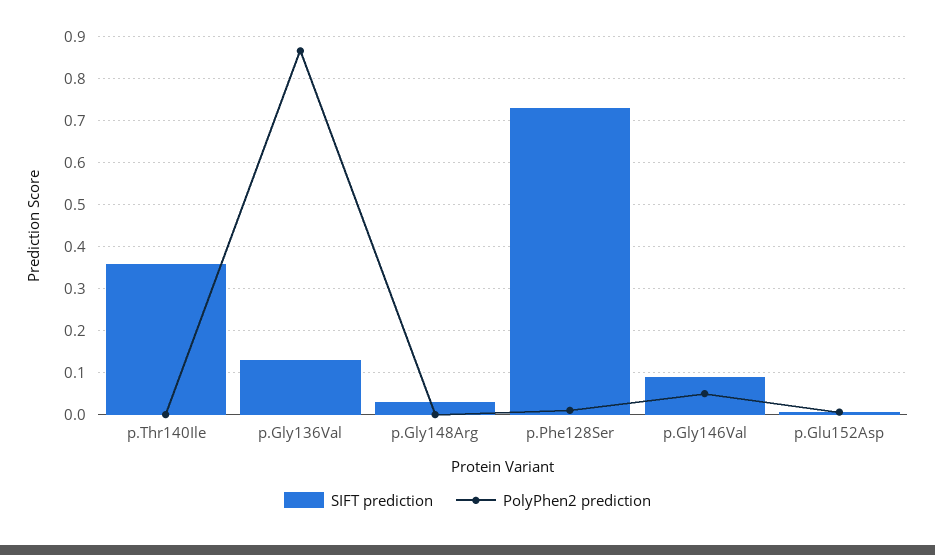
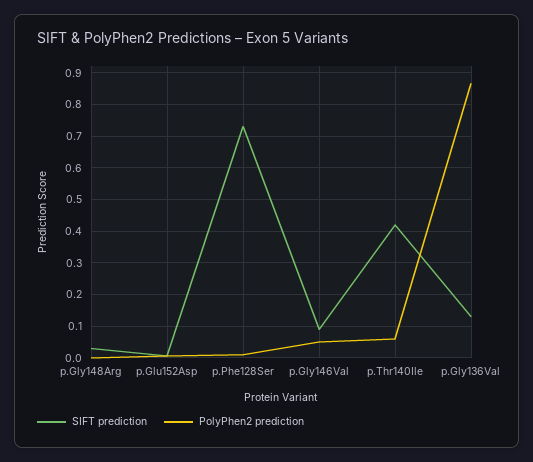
SIFT prediction, p.Thr140Ile: 0.36 -> 0.42
PolyPhen2 prediction, p.Thr140Ile: 0 -> 0.06

